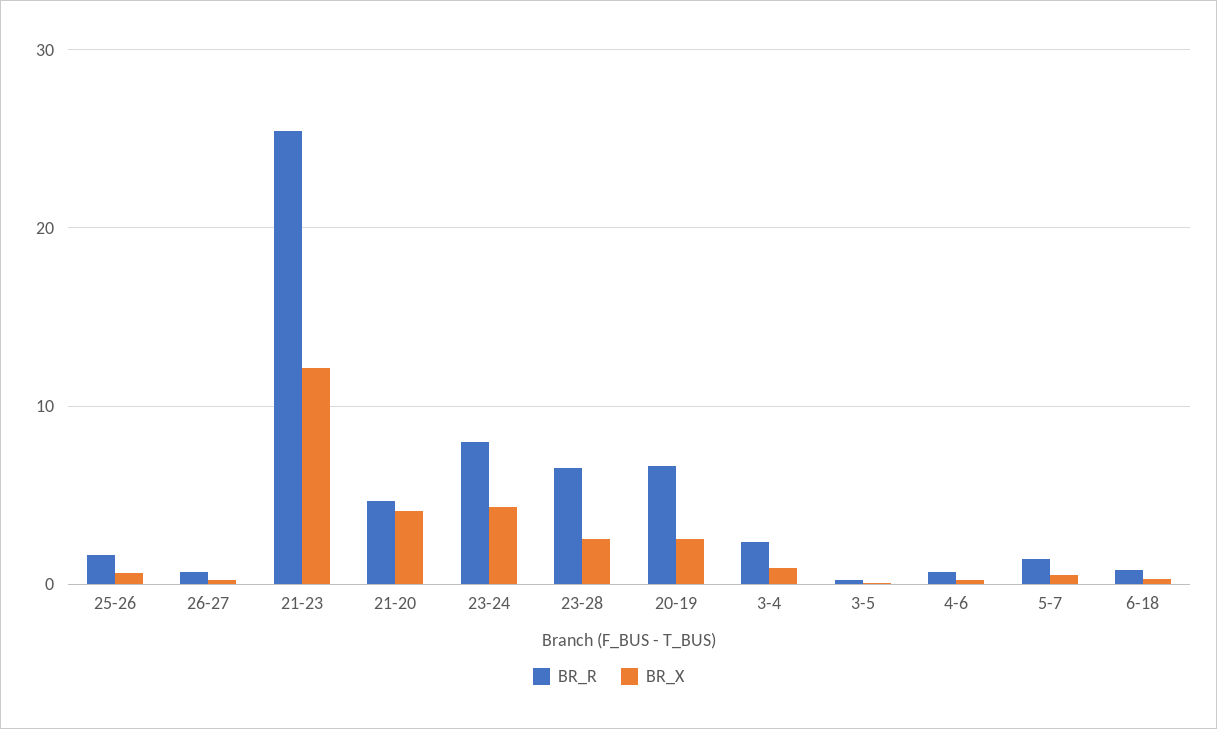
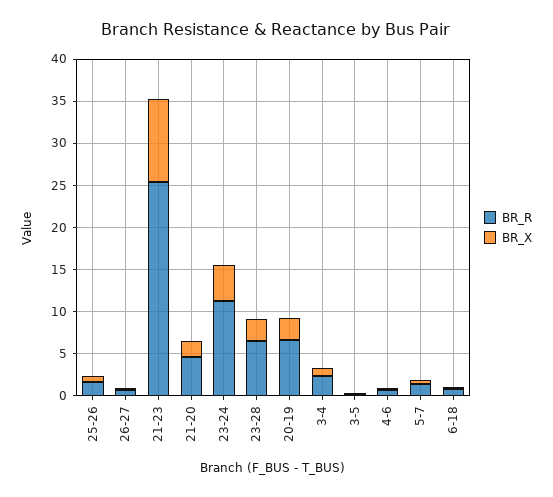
BR_X, 21-23: 12 -> 10
BR_X, 21-20: 4 -> 2
BR_R, 23-24: 8 -> 11

